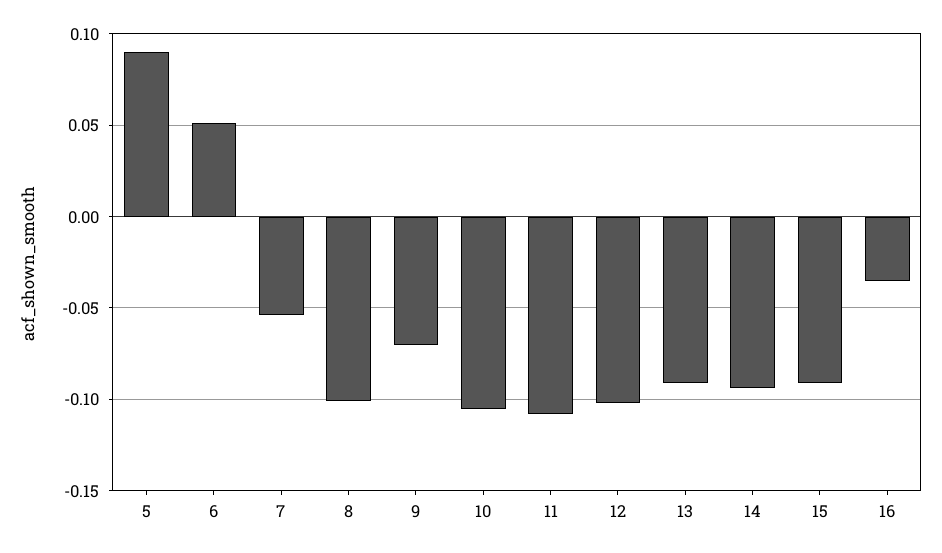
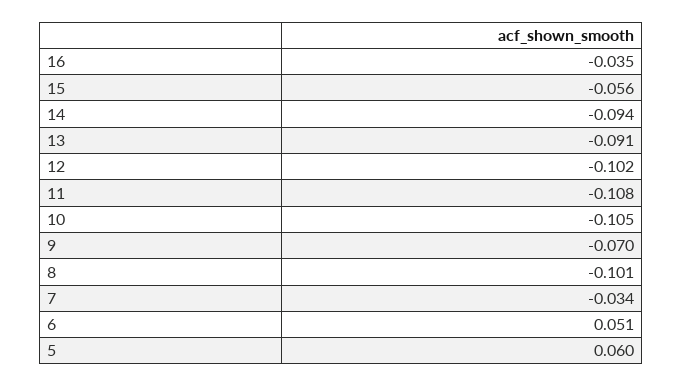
5: 0.09 -> 0.06
7: -0.055 -> -0.034
15: -0.09 -> -0.056

